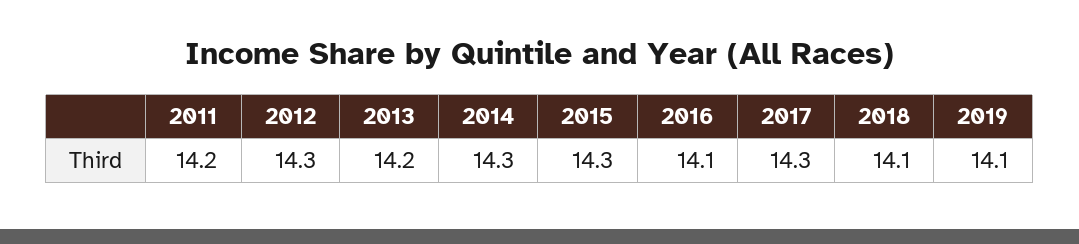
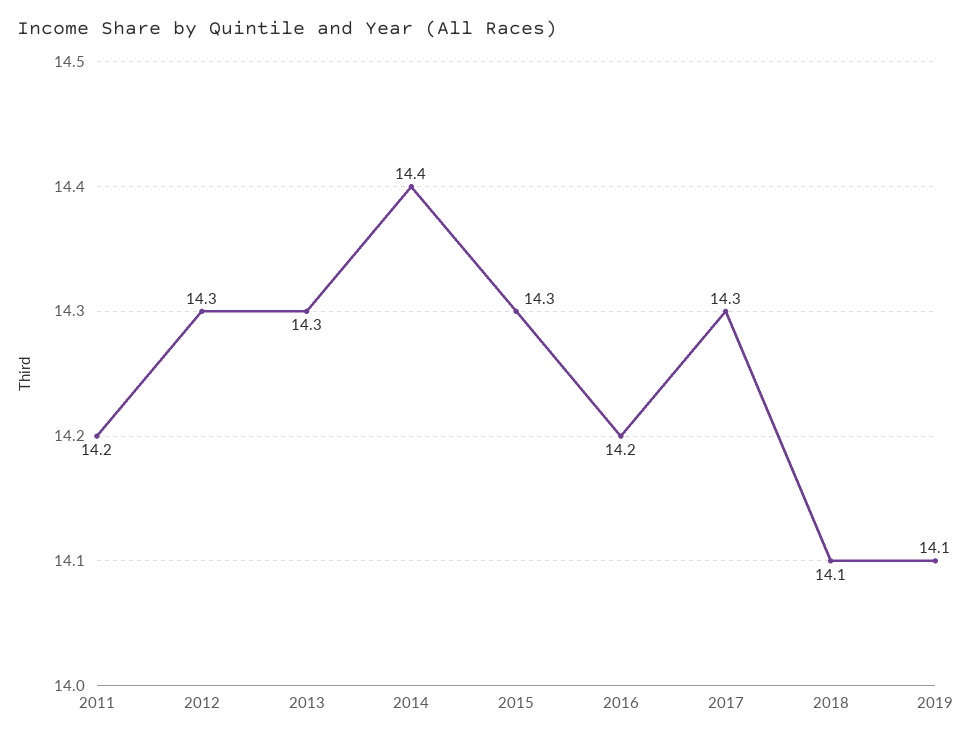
2013: 14.2 -> 14.3
2014: 14.3 -> 14.4
2016: 14.1 -> 14.2

